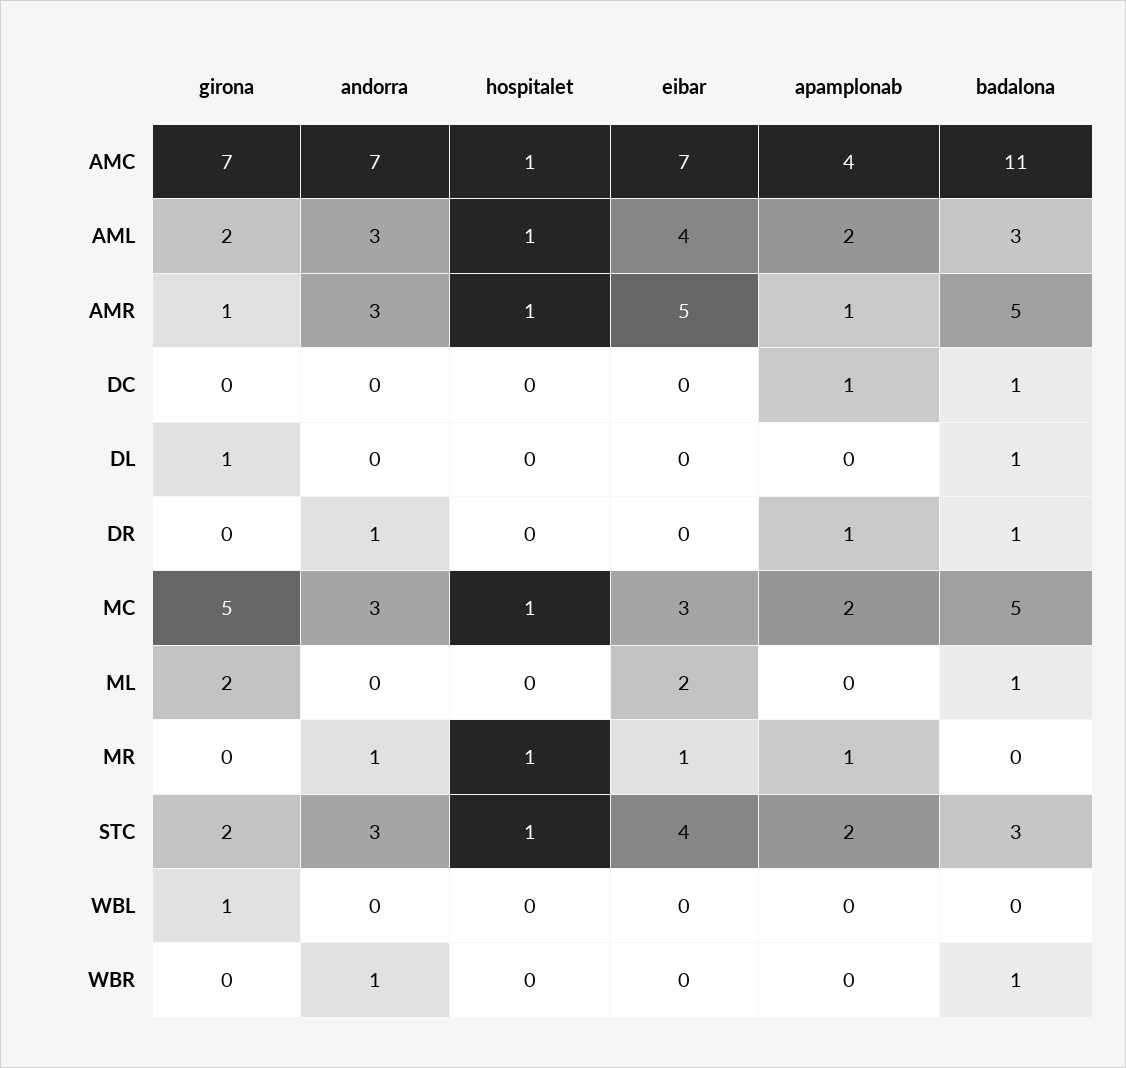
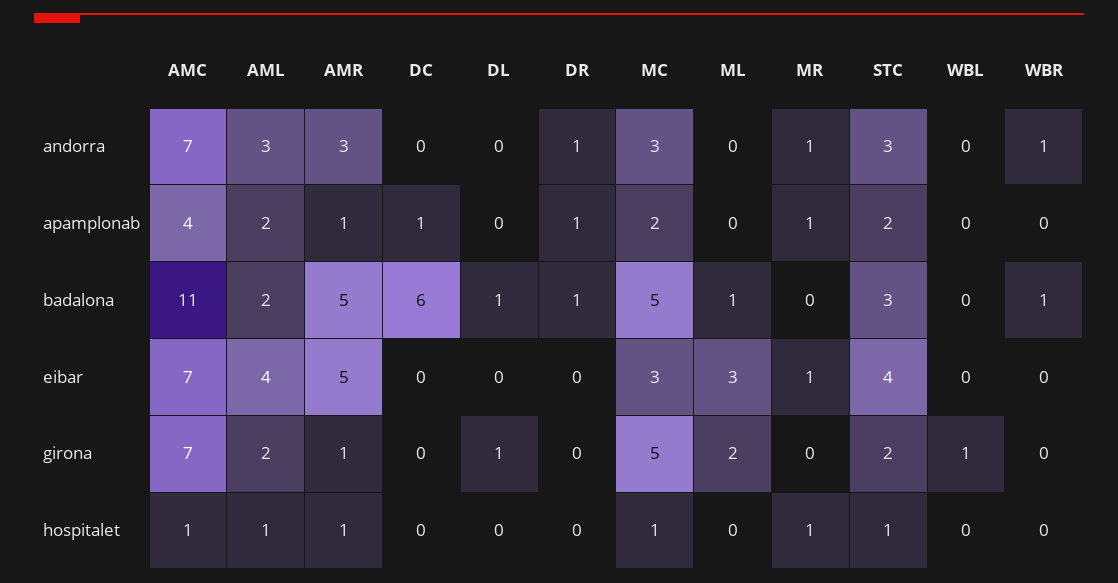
badalona, AML: 3 -> 2
badalona, DC: 1 -> 6
eibar, ML: 2 -> 3

